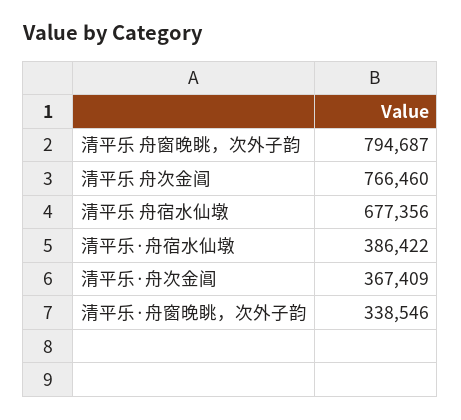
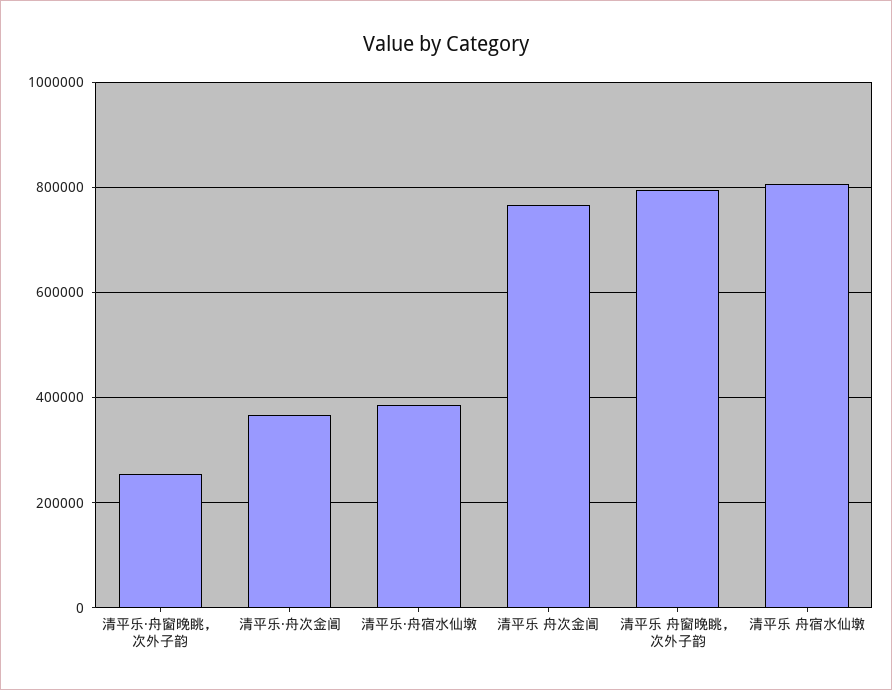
清平乐 舟宿水仙墩: 677356 -> 800000
清平乐·舟窗晚眺，次外子韵: 338546 -> 260000

